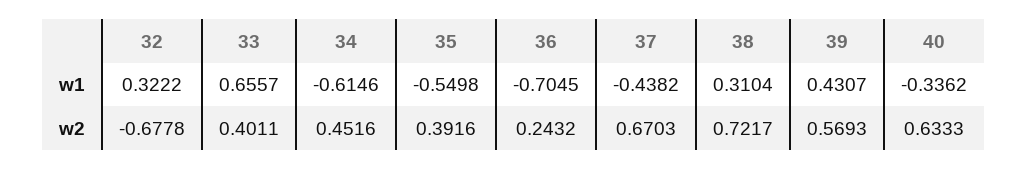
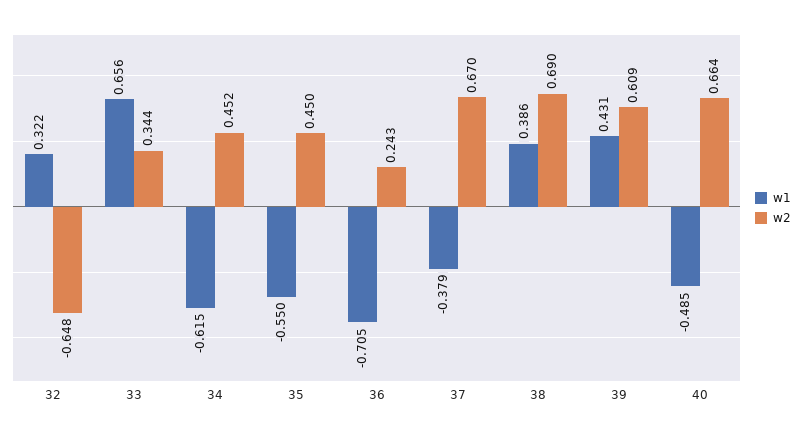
w1, 37: -0.4382 -> -0.379
w1, 38: 0.3104 -> 0.386
w1, 40: -0.3362 -> -0.485
w2, 32: -0.6778 -> -0.648
w2, 33: 0.4011 -> 0.344
w2, 35: 0.3916 -> 0.45
w2, 38: 0.7217 -> 0.69
w2, 39: 0.5693 -> 0.609
w2, 40: 0.6333 -> 0.664

